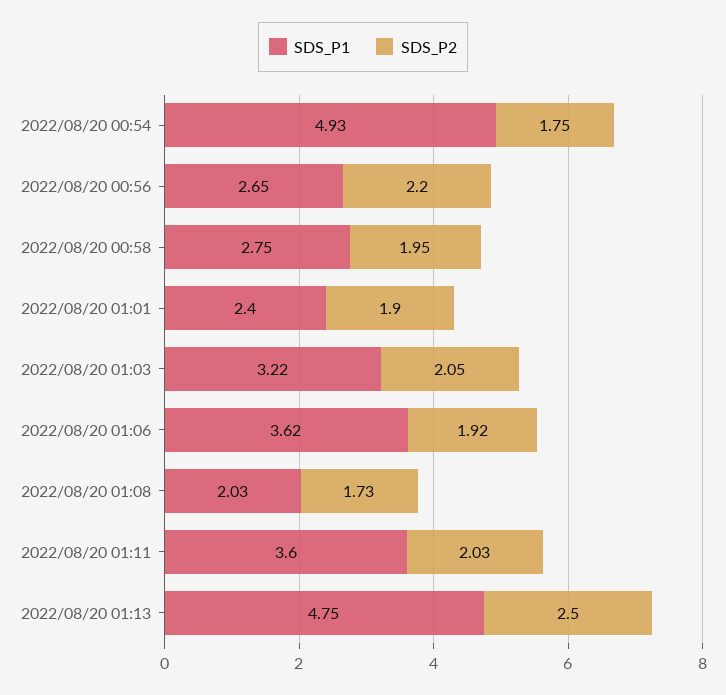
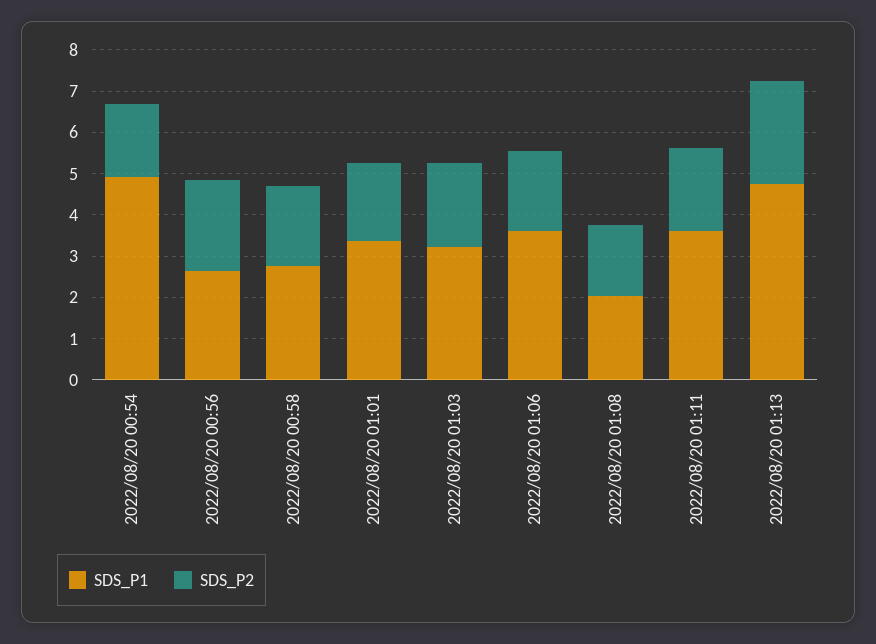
SDS_P1, 2022/08/20 01:01: 2.4 -> 3.4

